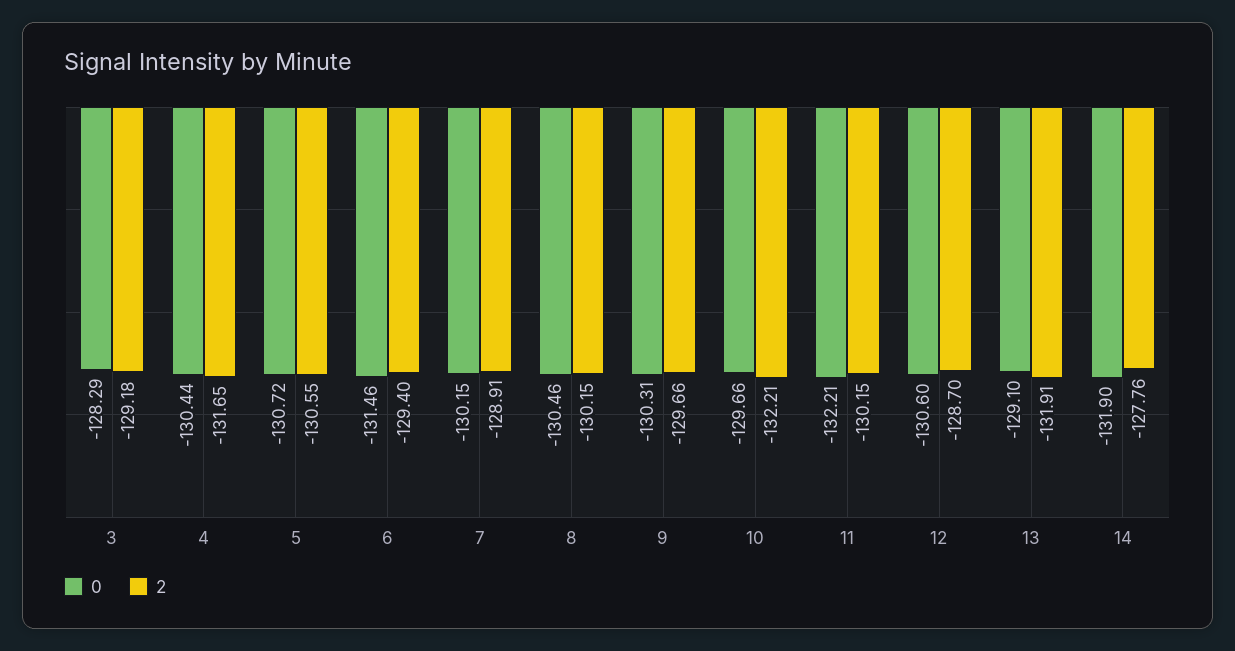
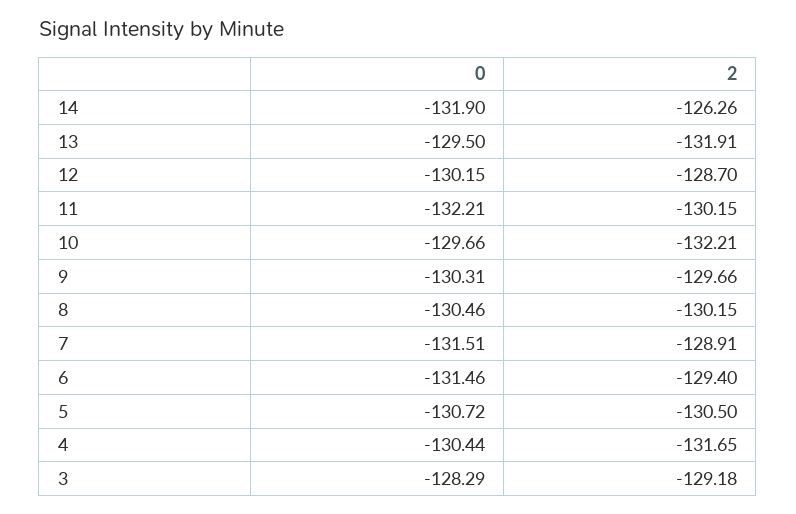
2, 5: -130.55 -> -130.5
0, 7: -130.15 -> -131.51
0, 12: -130.6 -> -130.15
0, 13: -129.1 -> -129.5
2, 14: -127.76 -> -126.26

